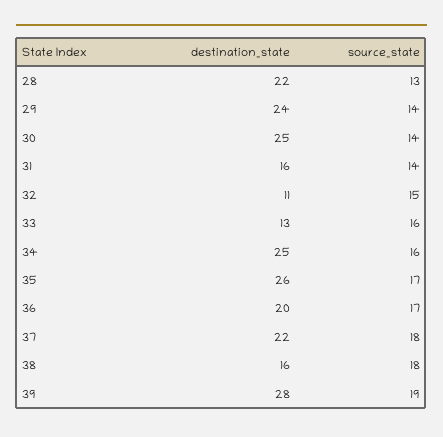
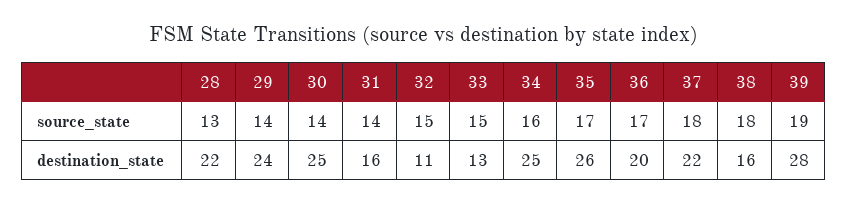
source_state, 33: 16 -> 15

